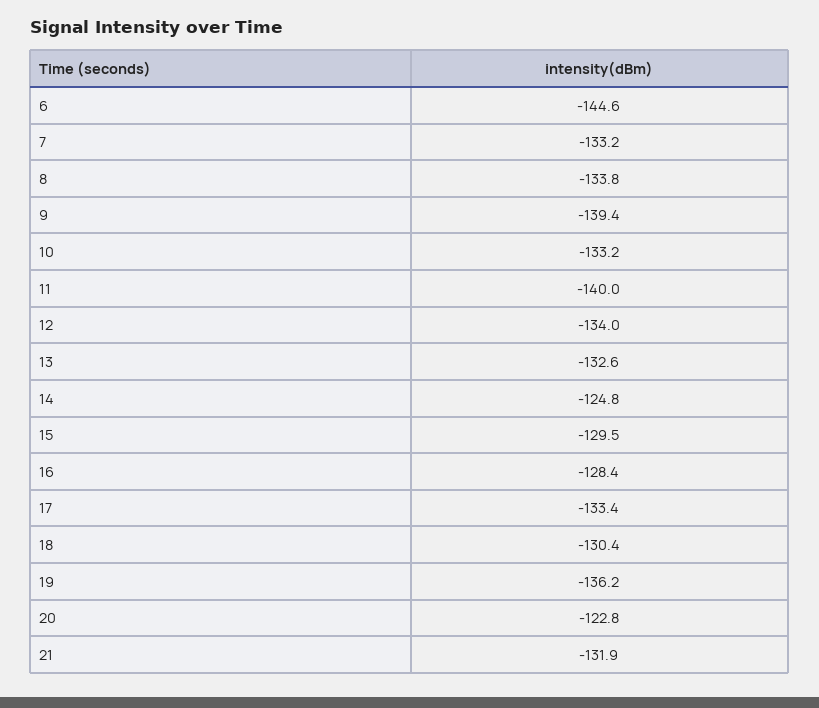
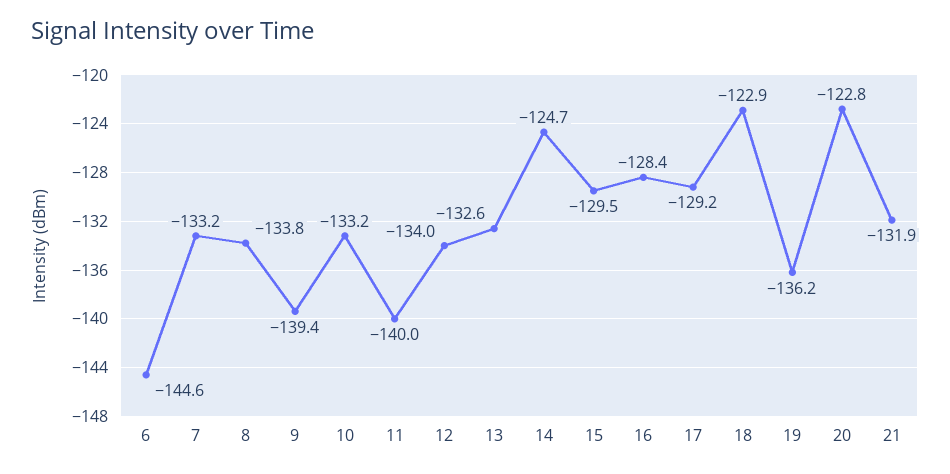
14: -124.8 -> -124.7
17: -133.4 -> -129.2
18: -130.4 -> -122.9

